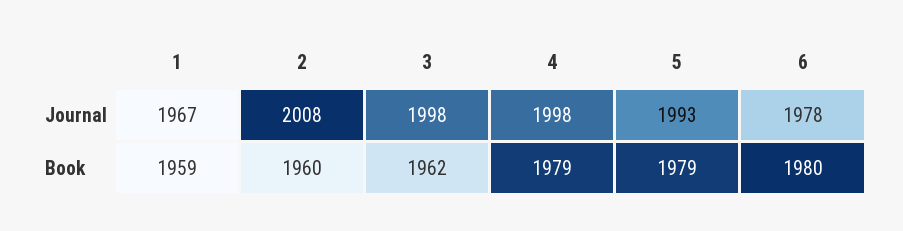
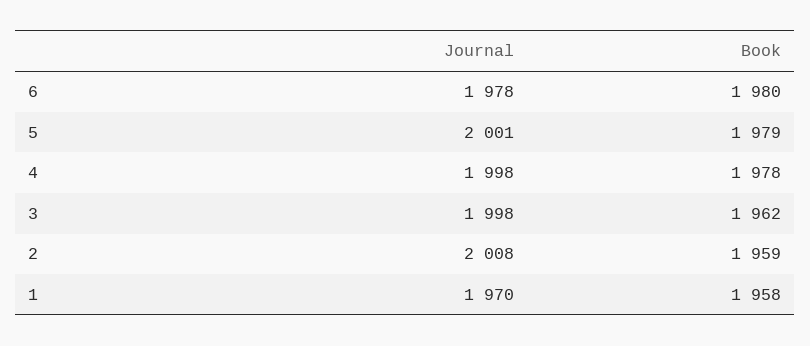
1, Journal: 1967 -> 1970
5, Journal: 1993 -> 2001
1, Book: 1959 -> 1958
2, Book: 1960 -> 1959
4, Book: 1979 -> 1978

